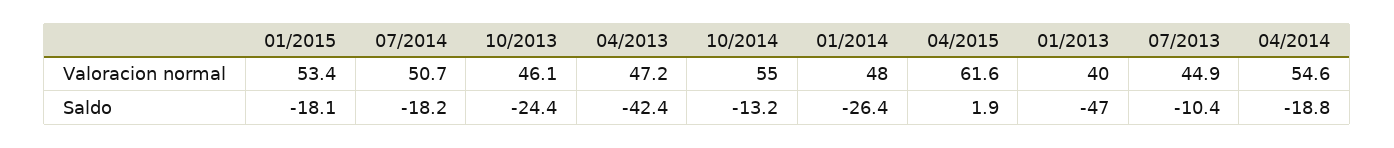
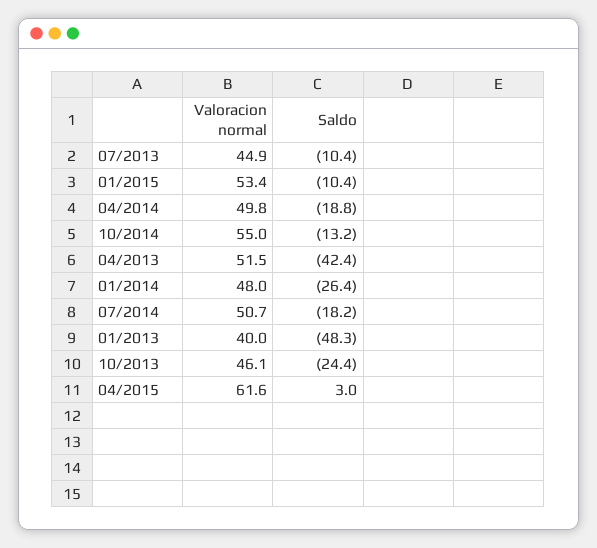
04/2013, Valoracion normal: 47.2 -> 51.5
04/2014, Valoracion normal: 54.6 -> 49.8
01/2015, Saldo: -18.1 -> -10.4
04/2015, Saldo: 1.9 -> 3
01/2013, Saldo: -47 -> -48.3

